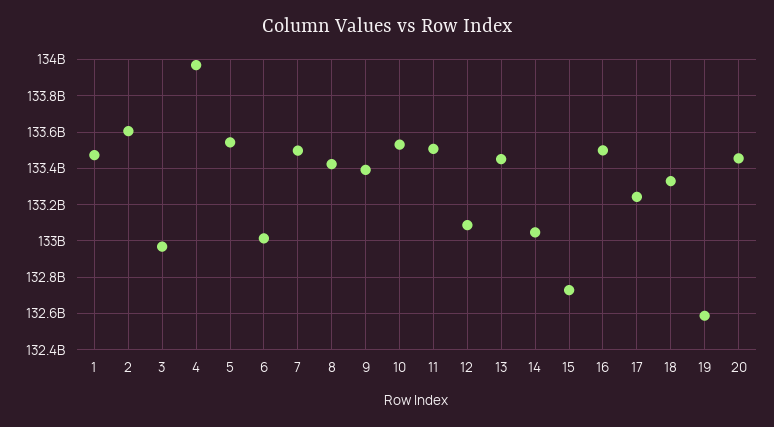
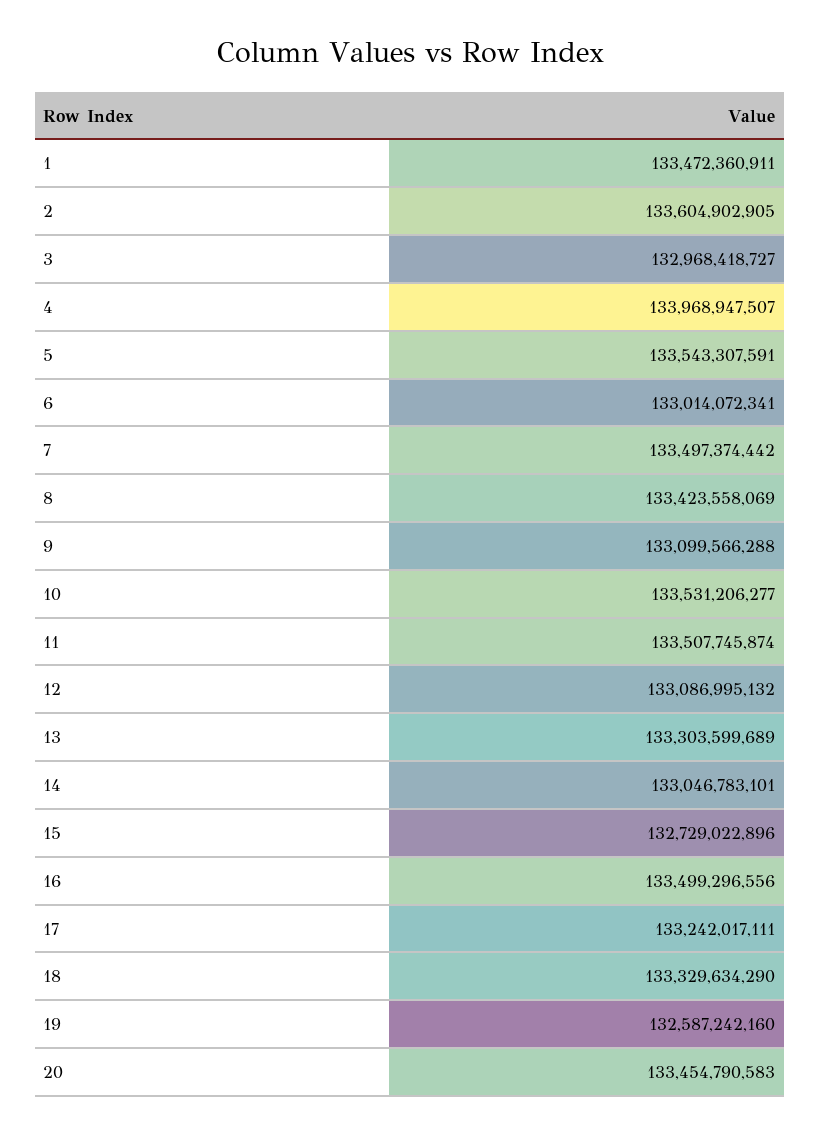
9: 133400000000 -> 133099566288
13: 133450000000 -> 133303599689

